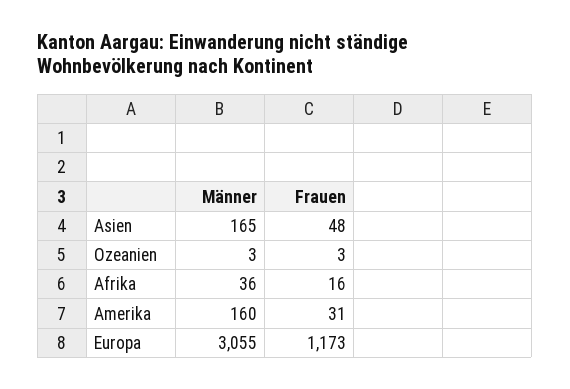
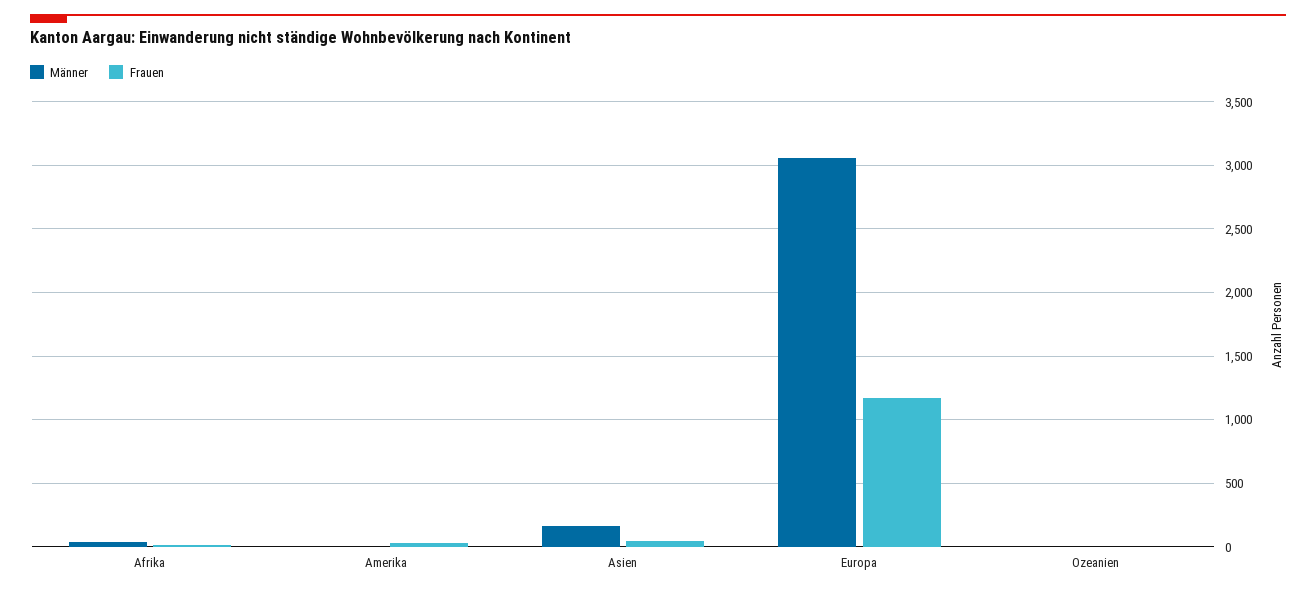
Männer, Amerika: 160 -> 0

